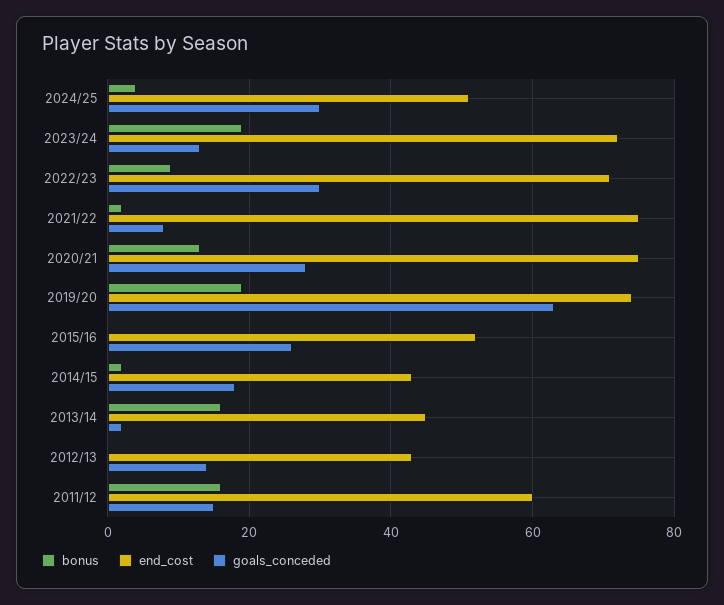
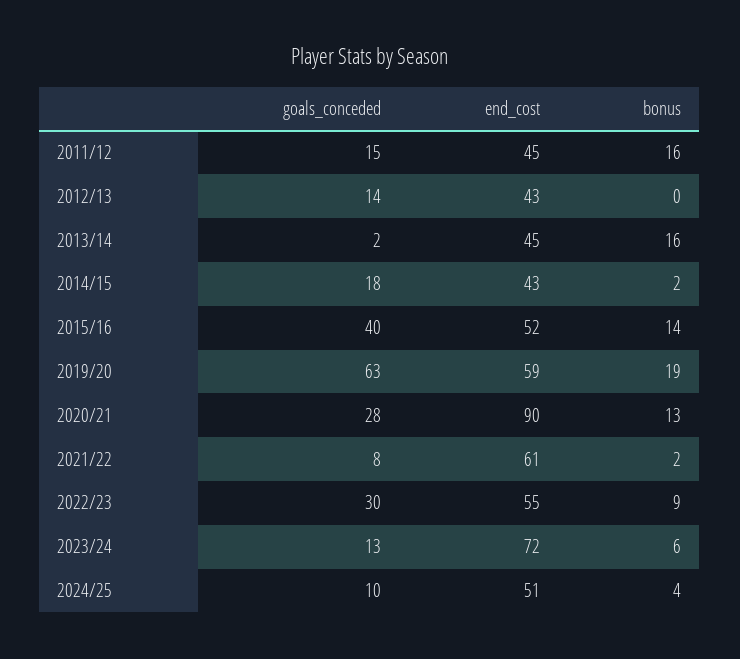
goals_conceded, 2024/25: 30 -> 10
bonus, 2023/24: 20 -> 6
end_cost, 2022/23: 70 -> 55
end_cost, 2021/22: 75 -> 61
end_cost, 2020/21: 75 -> 90
end_cost, 2019/20: 75 -> 59
bonus, 2015/16: 0 -> 14
goals_conceded, 2015/16: 25 -> 40
end_cost, 2011/12: 60 -> 45

